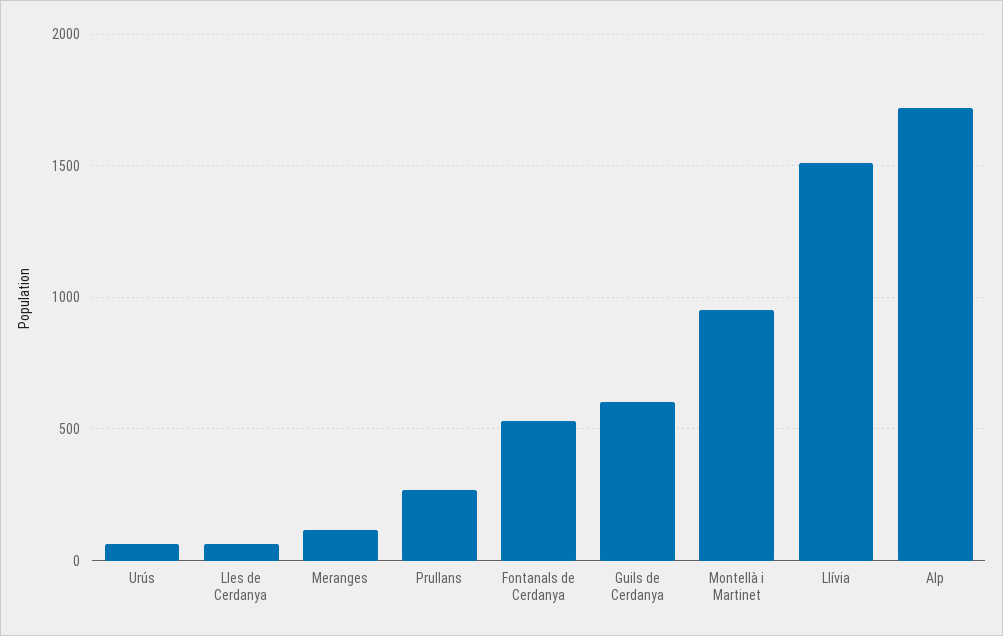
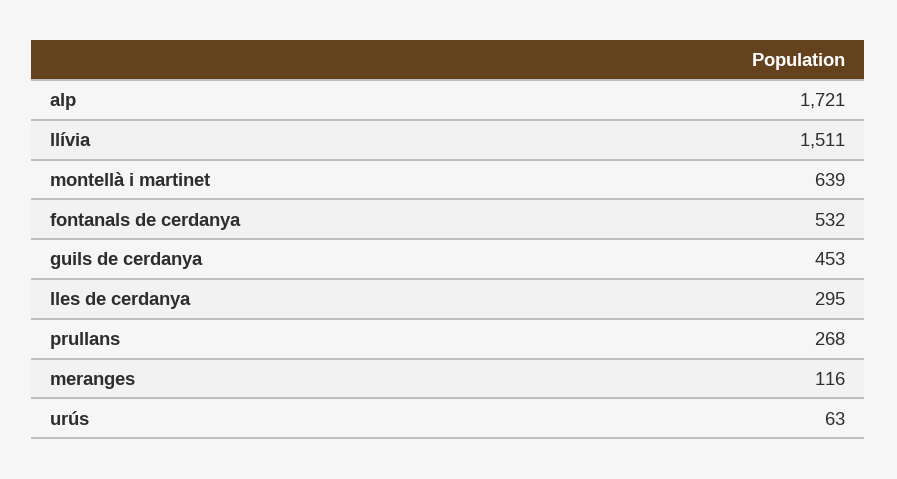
Lles de Cerdanya: 50 -> 295
Guils de Cerdanya: 600 -> 453
Montellà i Martinet: 950 -> 639

